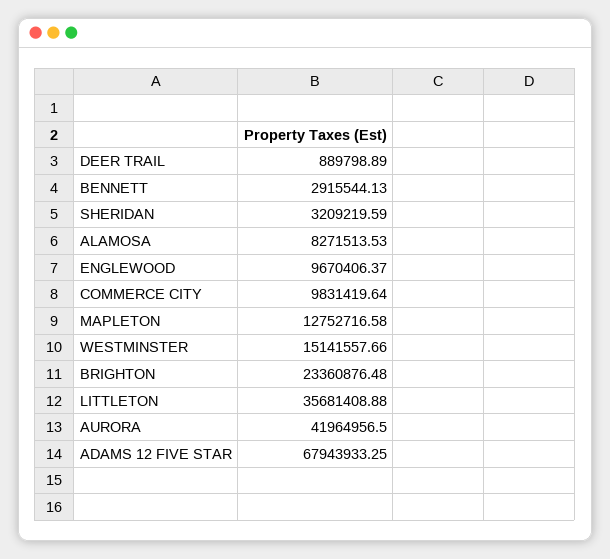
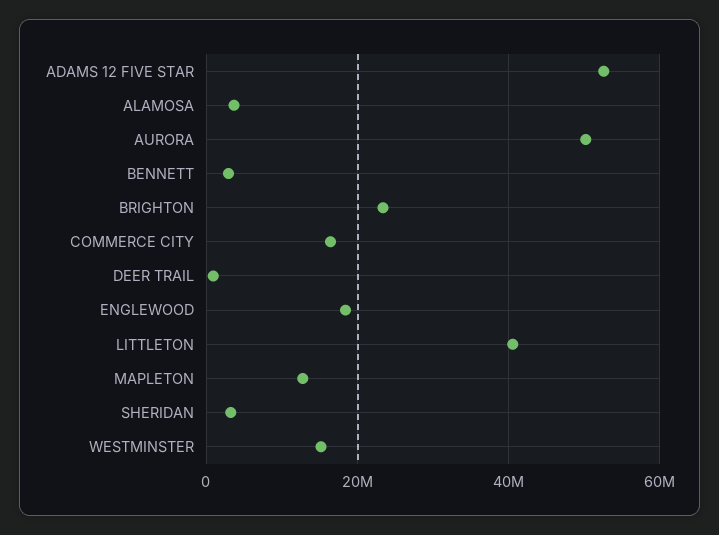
ALAMOSA: 8271513.53 -> 4000000
ENGLEWOOD: 9670406.37 -> 18000000
COMMERCE CITY: 9831419.64 -> 16000000
LITTLETON: 35681408.88 -> 40000000
AURORA: 41964956.5 -> 50000000
ADAMS 12 FIVE STAR: 67943933.25 -> 52000000

